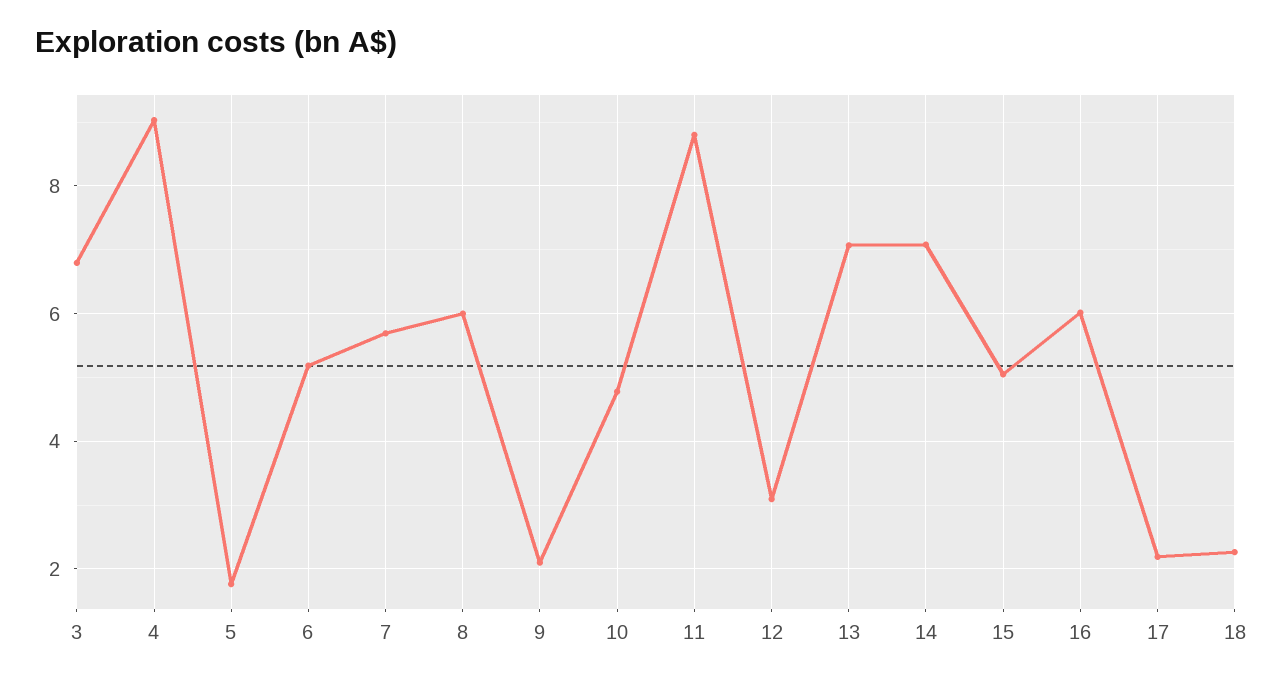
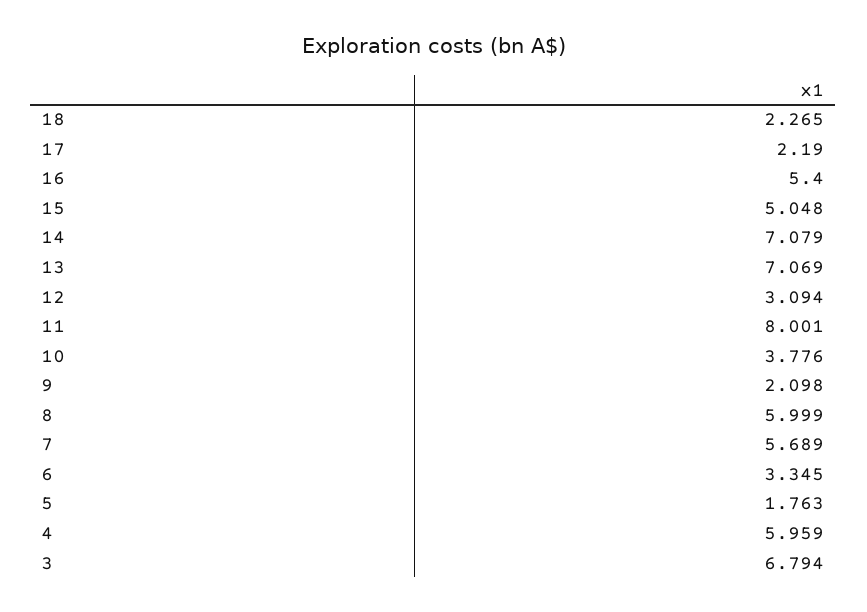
4: 9 -> 5.959
6: 5.2 -> 3.345
10: 4.8 -> 3.776
11: 8.8 -> 8.001
16: 6 -> 5.4

